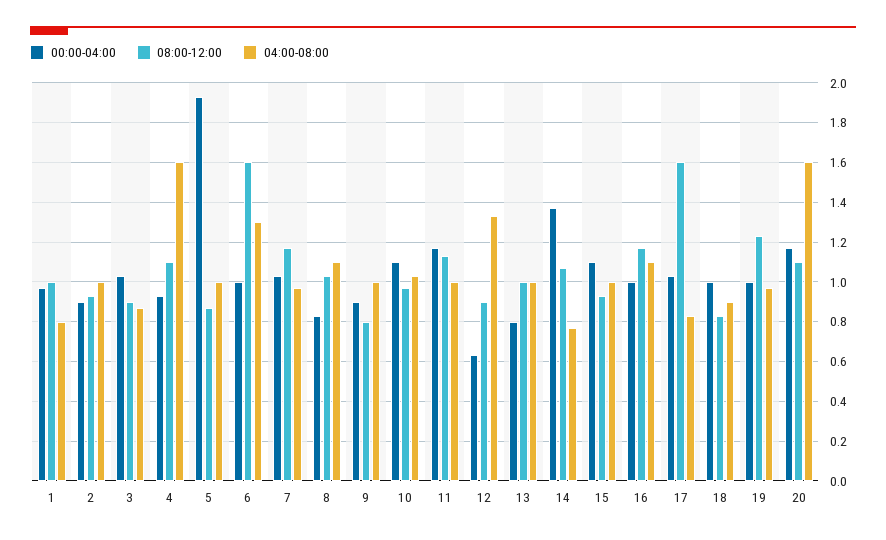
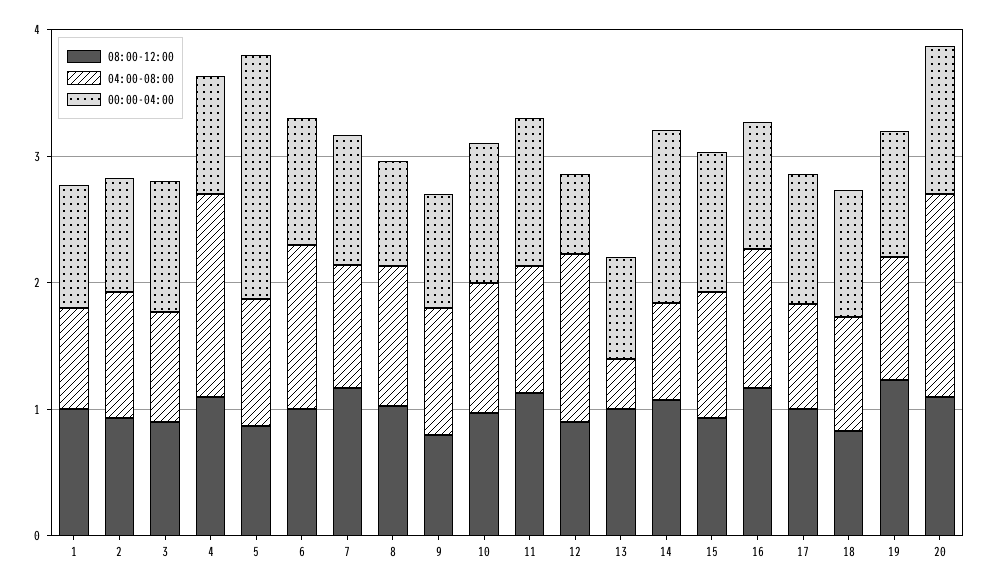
08:00-12:00, 6: 1.6 -> 1
04:00-08:00, 13: 1 -> 0.4
08:00-12:00, 17: 1.6 -> 1

